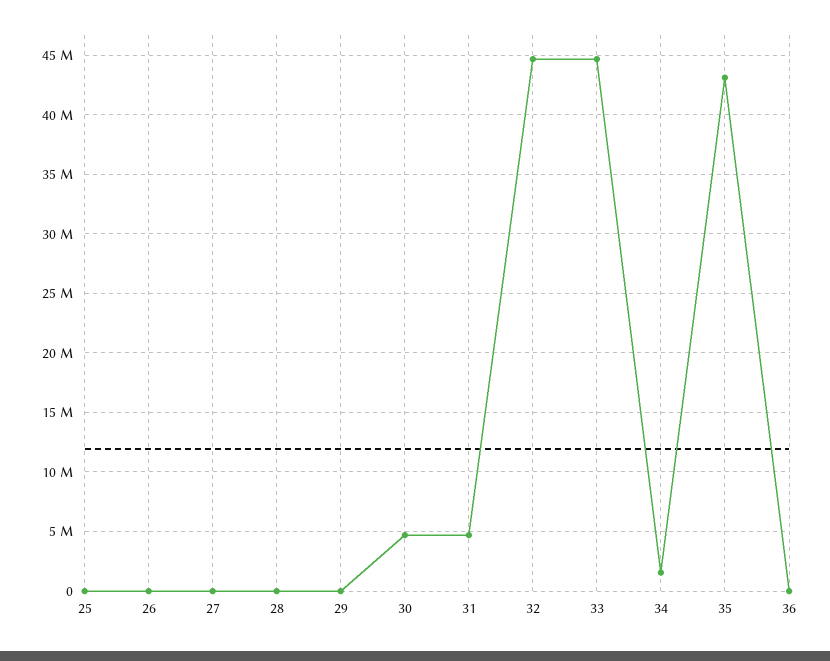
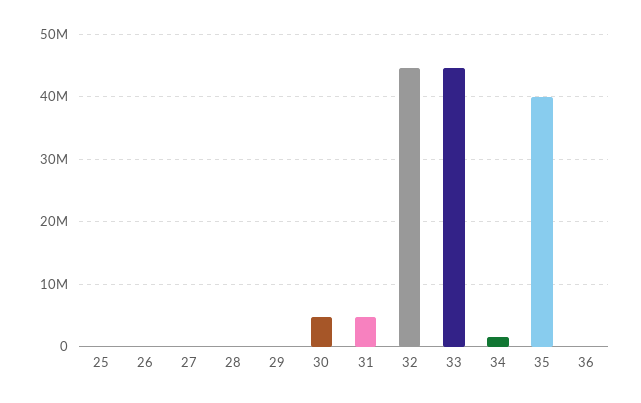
35: 43000000 -> 40000000

